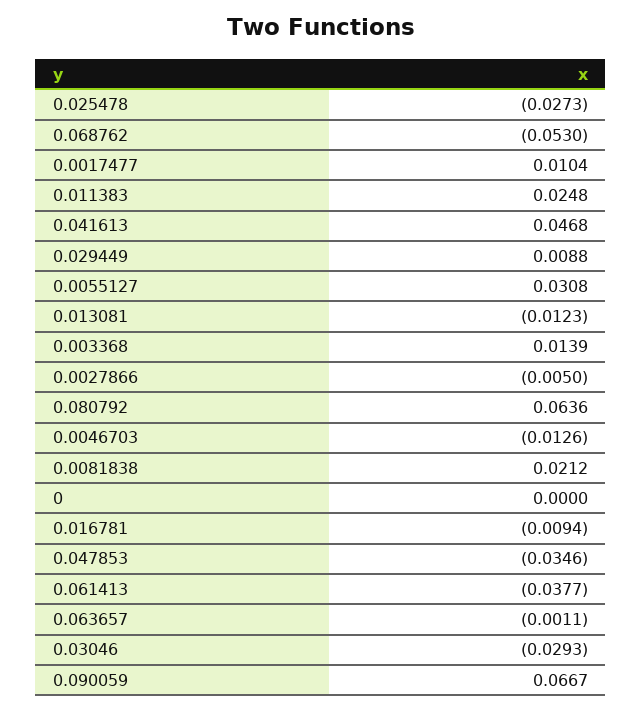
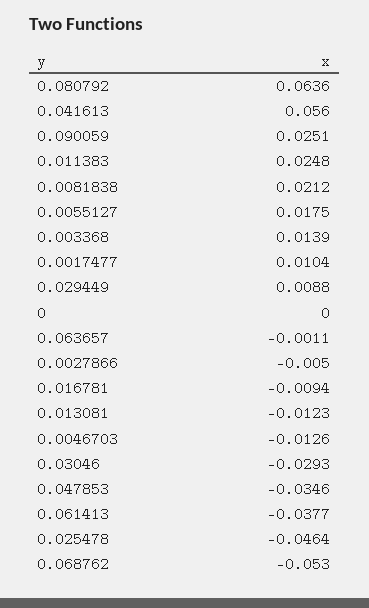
0.025478: -0.0273 -> -0.0464
0.041613: 0.0468 -> 0.056
0.0055127: 0.0308 -> 0.0175
0.090059: 0.0667 -> 0.0251

